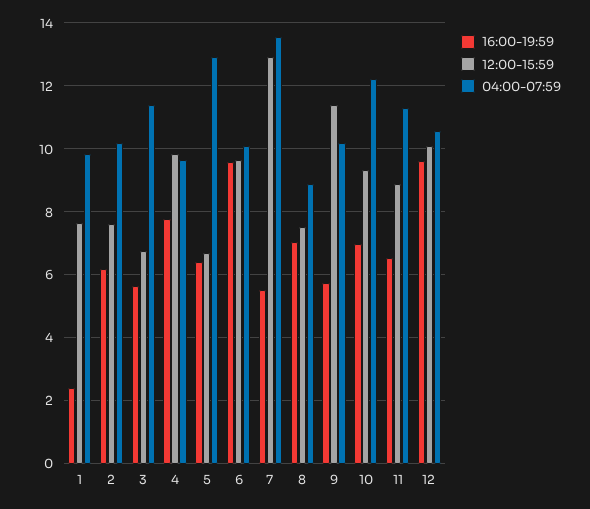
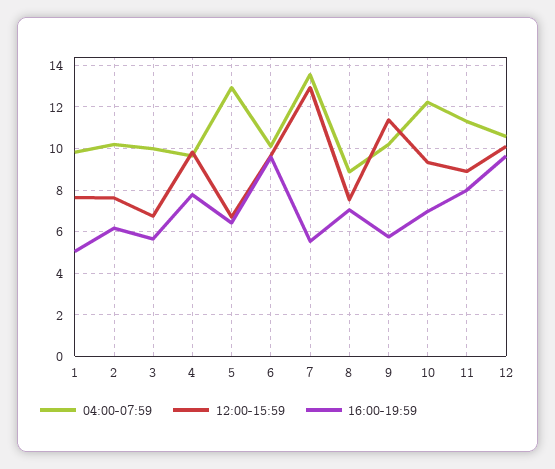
16:00-19:59, 1: 2.4 -> 5
04:00-07:59, 3: 11.4 -> 10
16:00-19:59, 11: 6.6 -> 8

